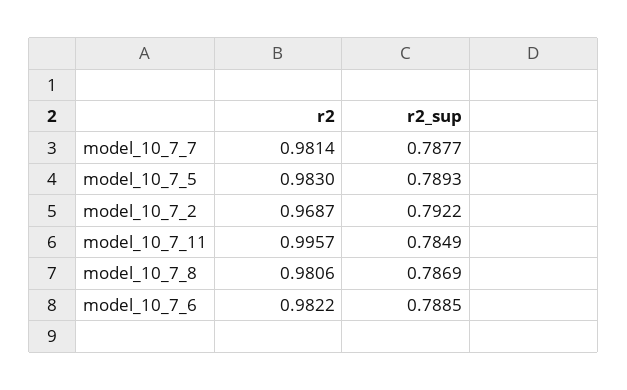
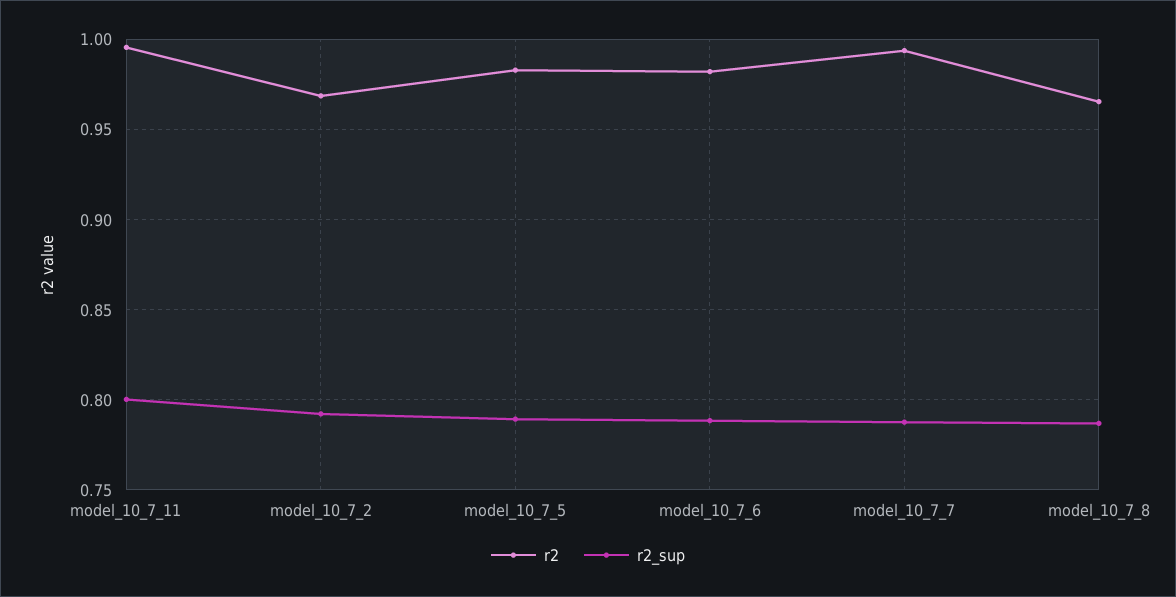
r2, model_10_7_7: 0.9814 -> 0.995
r2_sup, model_10_7_11: 0.7849 -> 0.8
r2, model_10_7_8: 0.9806 -> 0.965

